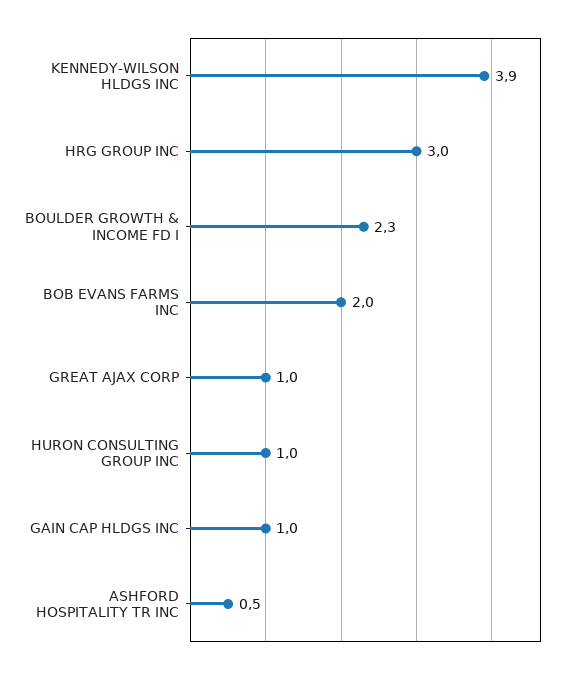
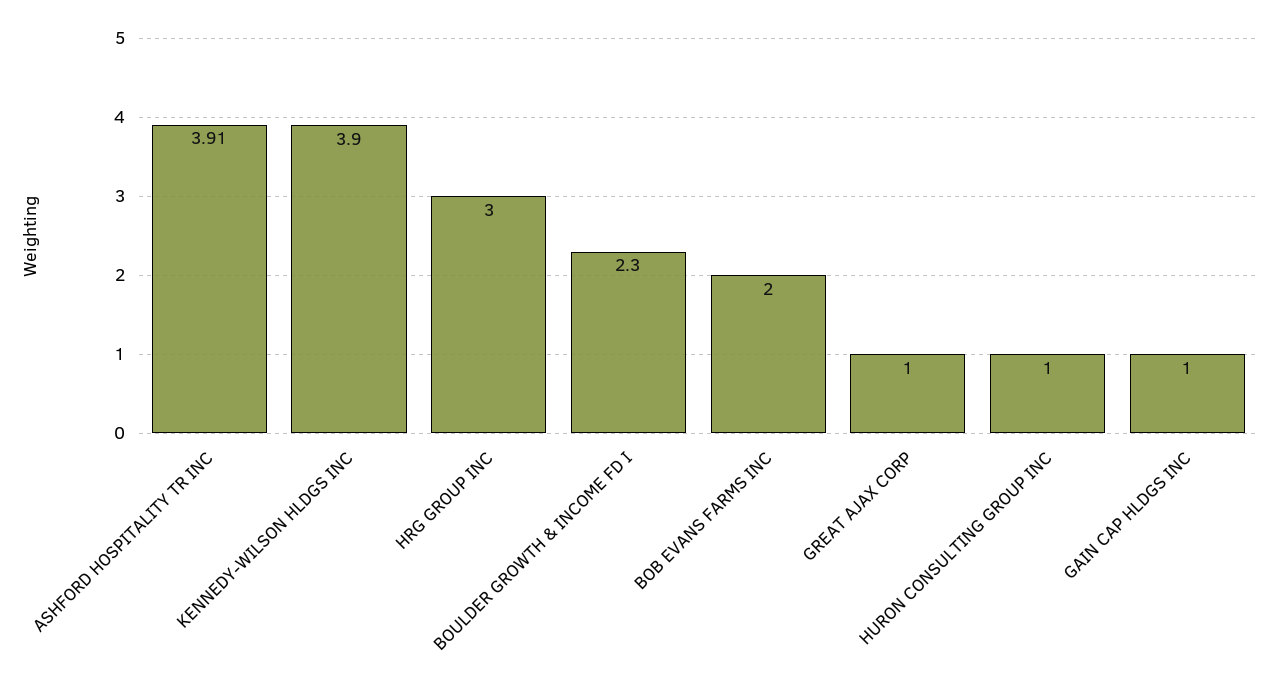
ASHFORD HOSPITALITY TR INC: 0.5 -> 3.91

